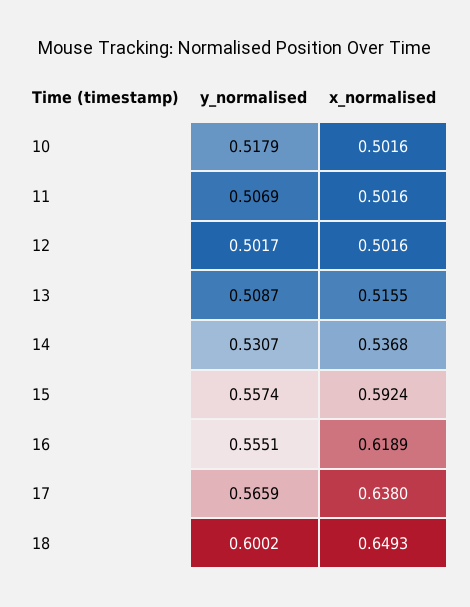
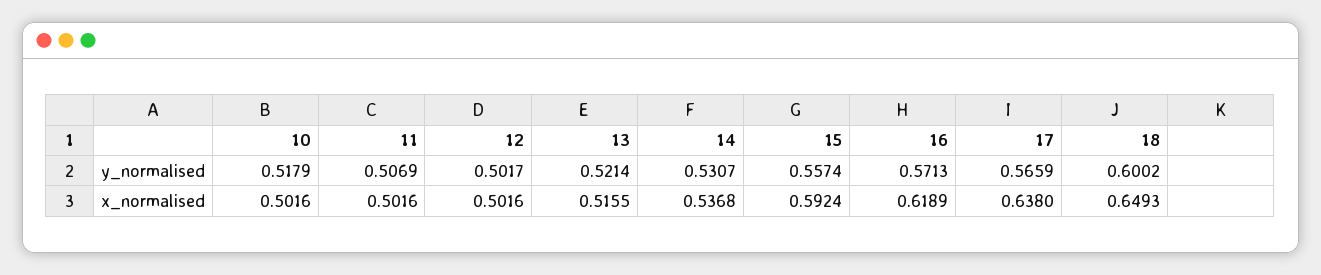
y_normalised, 13: 0.5087 -> 0.5214
y_normalised, 16: 0.5551 -> 0.5713

